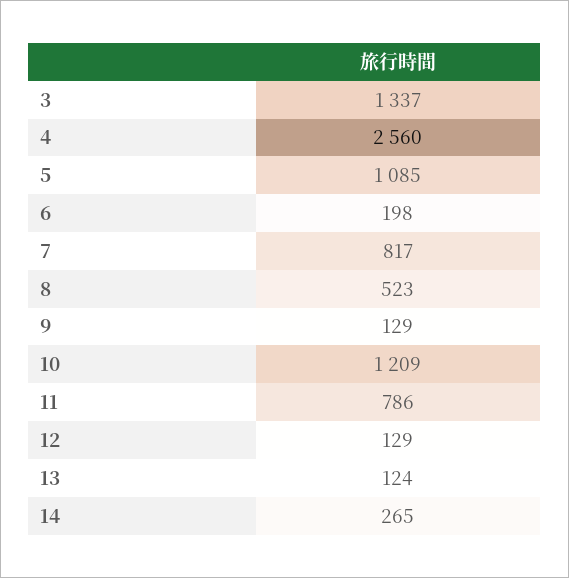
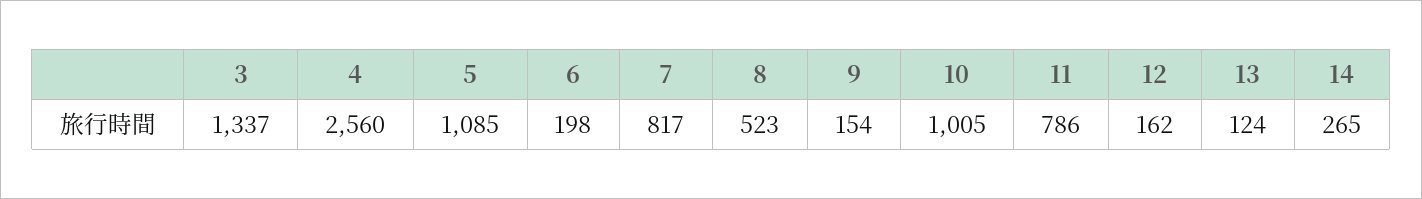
9: 129 -> 154
10: 1209 -> 1005
12: 129 -> 162

